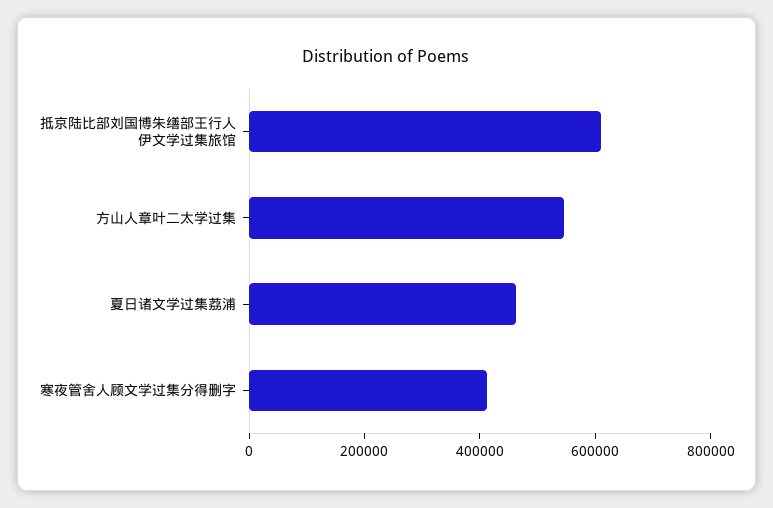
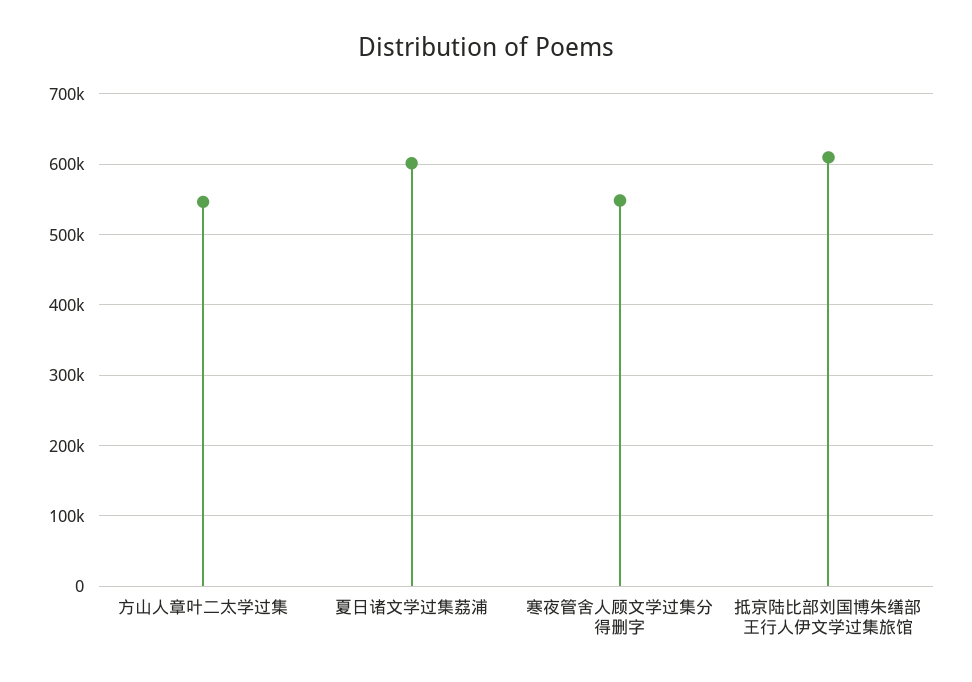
夏日诸文学过集荔浦: 450000 -> 600000
寒夜管舍人顾文学过集分得删字: 400000 -> 550000

